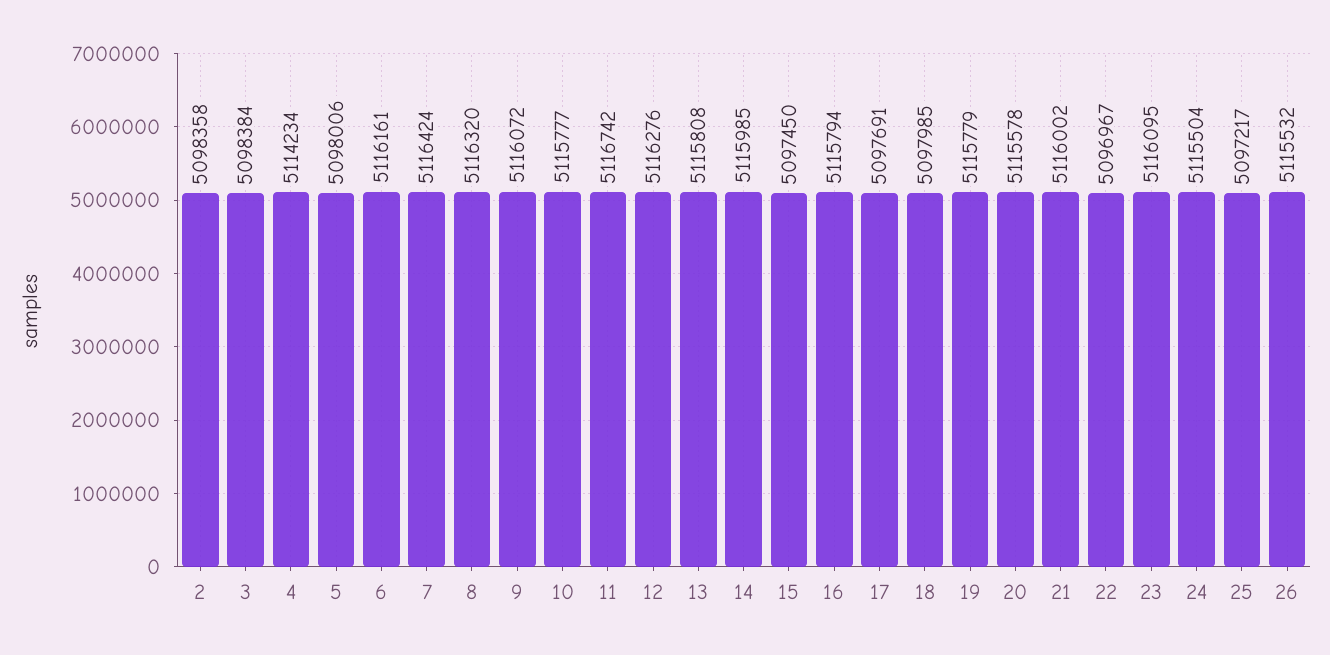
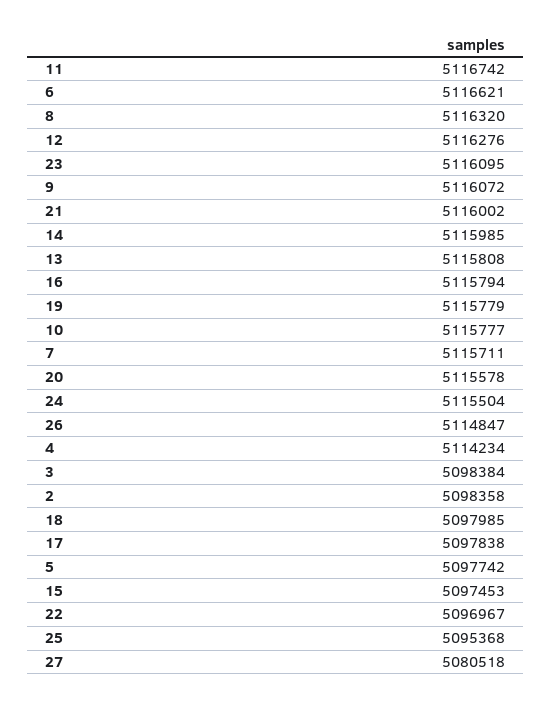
5: 5098006 -> 5097742
6: 5116161 -> 5116621
7: 5116424 -> 5115711
15: 5097450 -> 5097453
17: 5097691 -> 5097838
25: 5097217 -> 5095368
26: 5115532 -> 5114847
27: none -> 5080518

